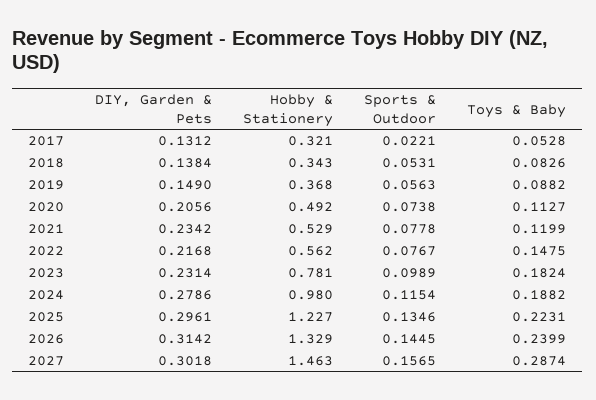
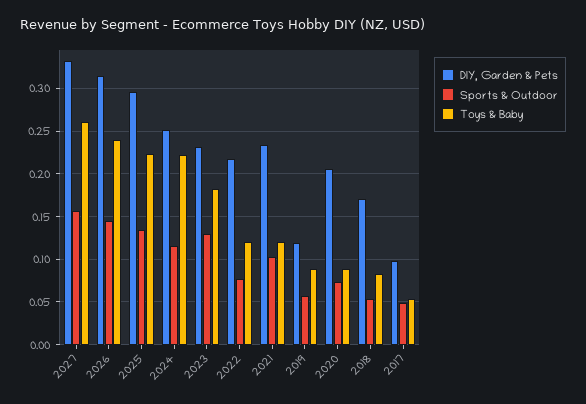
DIY, Garden & Pets, 2017: 0.1312 -> 0.1
Hobby & Stationery, 2017: 0.321 -> none
Sports & Outdoor, 2017: 0.0221 -> 0.05
DIY, Garden & Pets, 2018: 0.1384 -> 0.17
Hobby & Stationery, 2018: 0.343 -> none
DIY, Garden & Pets, 2019: 0.149 -> 0.12
Hobby & Stationery, 2019: 0.368 -> none
Hobby & Stationery, 2020: 0.492 -> none
Toys & Baby, 2020: 0.1127 -> 0.09
Hobby & Stationery, 2021: 0.529 -> none
Sports & Outdoor, 2021: 0.0778 -> 0.1
Hobby & Stationery, 2022: 0.562 -> none
Toys & Baby, 2022: 0.1475 -> 0.12
Hobby & Stationery, 2023: 0.781 -> none
Sports & Outdoor, 2023: 0.0989 -> 0.13
DIY, Garden & Pets, 2024: 0.2786 -> 0.25
Hobby & Stationery, 2024: 0.98 -> none
Toys & Baby, 2024: 0.1882 -> 0.22
Hobby & Stationery, 2025: 1.227 -> none
Hobby & Stationery, 2026: 1.329 -> none
DIY, Garden & Pets, 2027: 0.3018 -> 0.33
Hobby & Stationery, 2027: 1.463 -> none
Toys & Baby, 2027: 0.2874 -> 0.26

